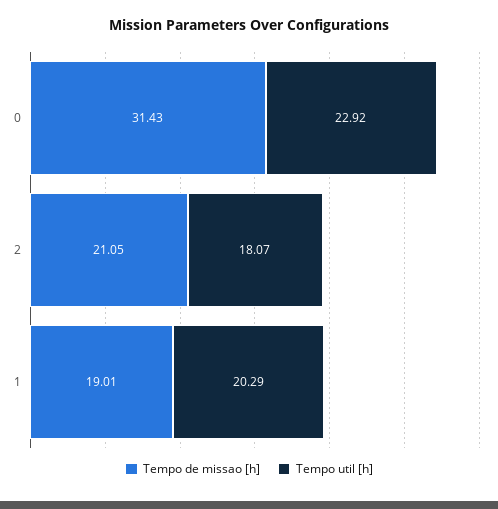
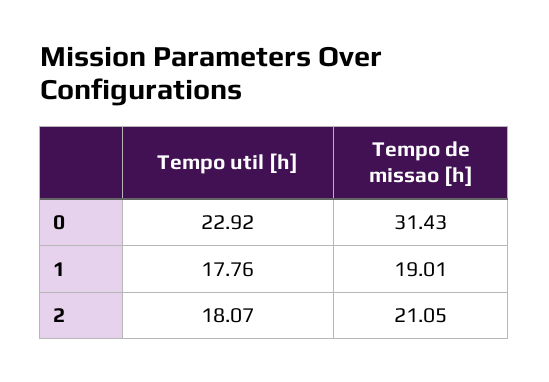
Tempo util [h], 1: 20.29 -> 17.76

